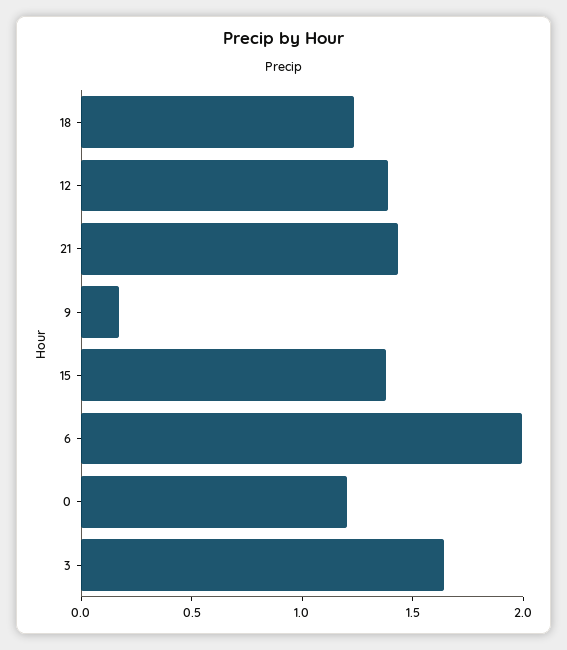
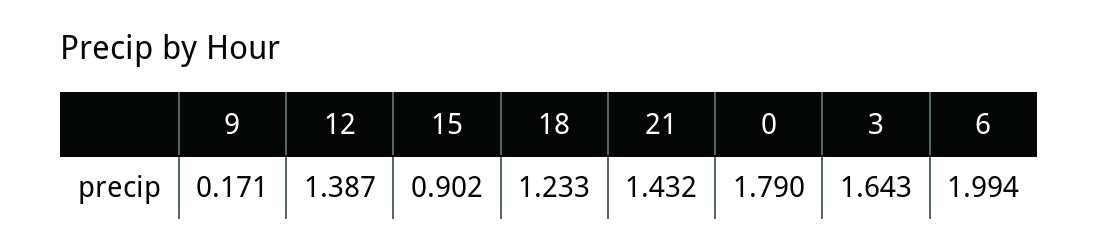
15: 1.4 -> 0.902
0: 1.2 -> 1.79

